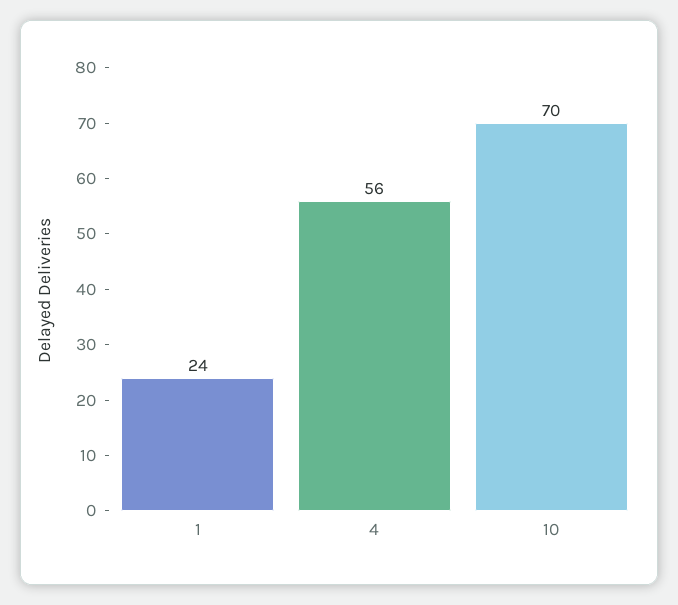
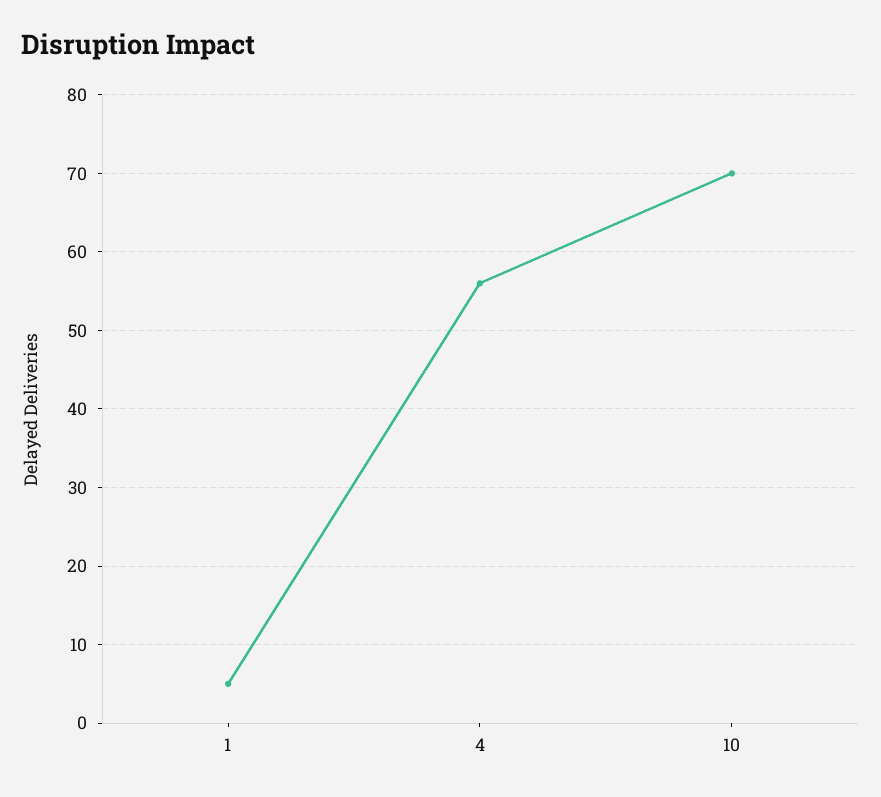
1: 24 -> 5

